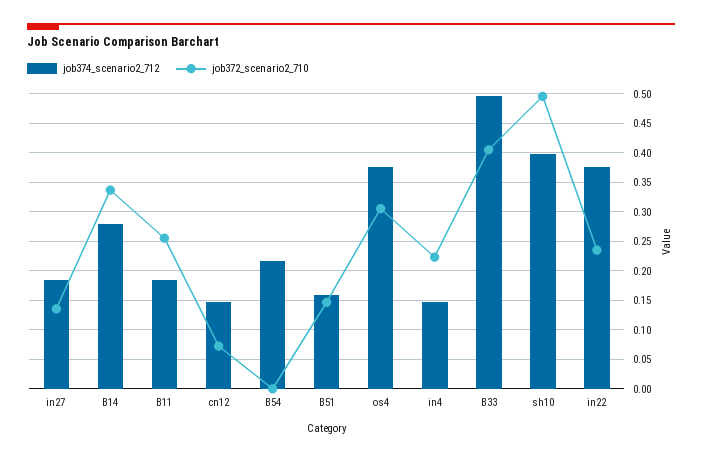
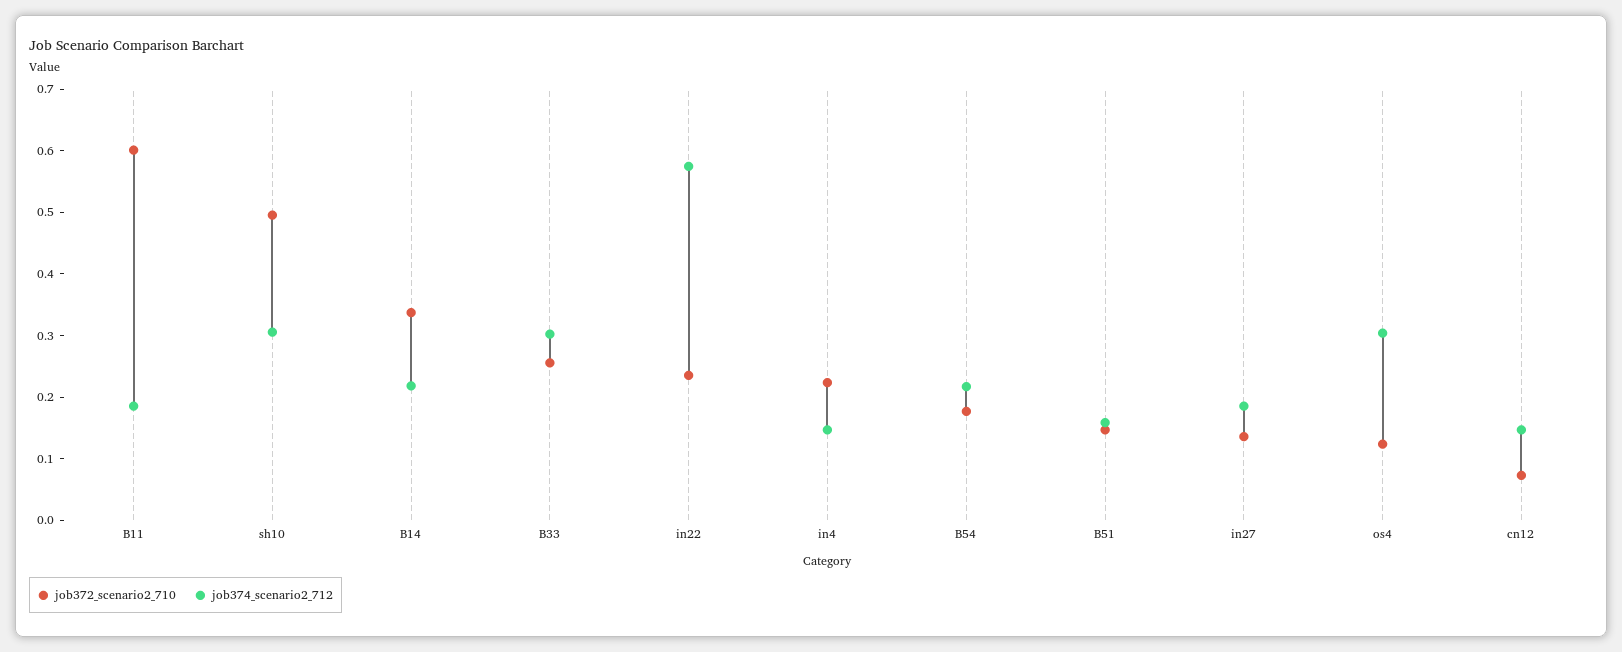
job374_scenario2_712, B14: 0.275 -> 0.22
job372_scenario2_710, B11: 0.25 -> 0.6
job372_scenario2_710, B54: 0 -> 0.18
job374_scenario2_712, os4: 0.375 -> 0.3
job372_scenario2_710, os4: 0.3 -> 0.12
job374_scenario2_712, B33: 0.5 -> 0.3
job372_scenario2_710, B33: 0.4 -> 0.26
job374_scenario2_712, sh10: 0.4 -> 0.3
job374_scenario2_712, in22: 0.375 -> 0.58

